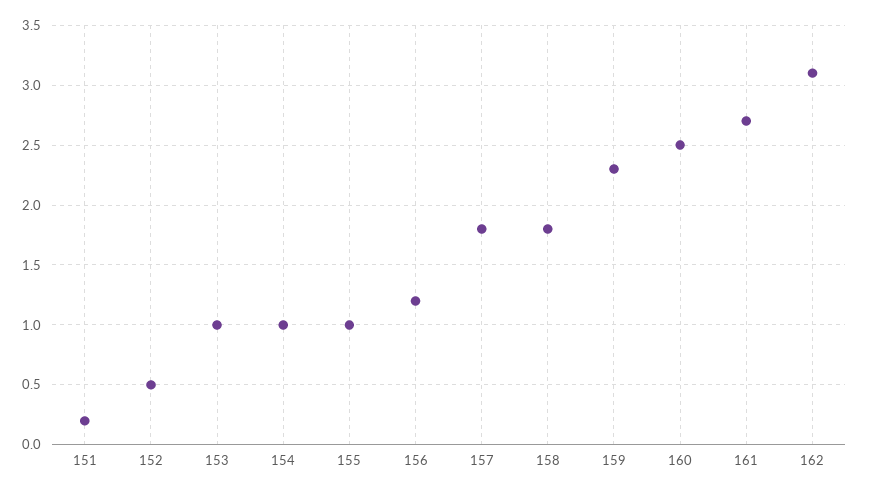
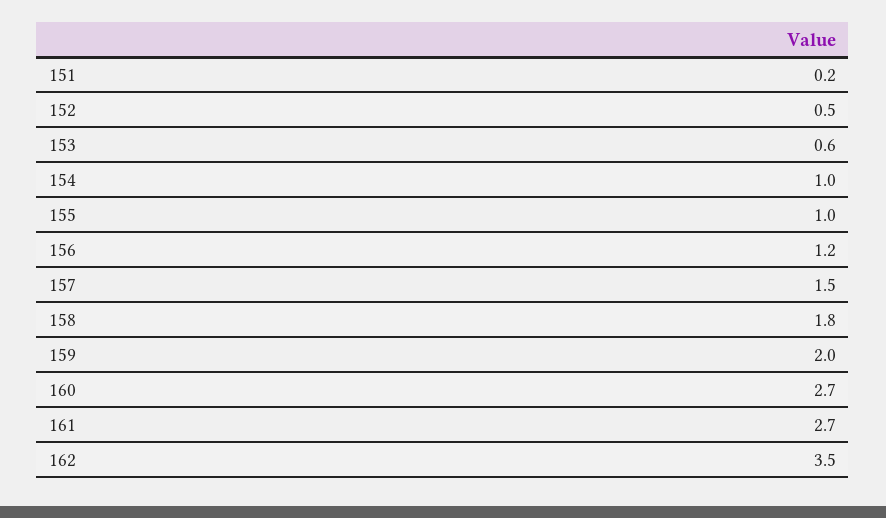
153: 1 -> 0.6
157: 1.8 -> 1.5
159: 2.3 -> 2
160: 2.5 -> 2.7
162: 3.1 -> 3.5

